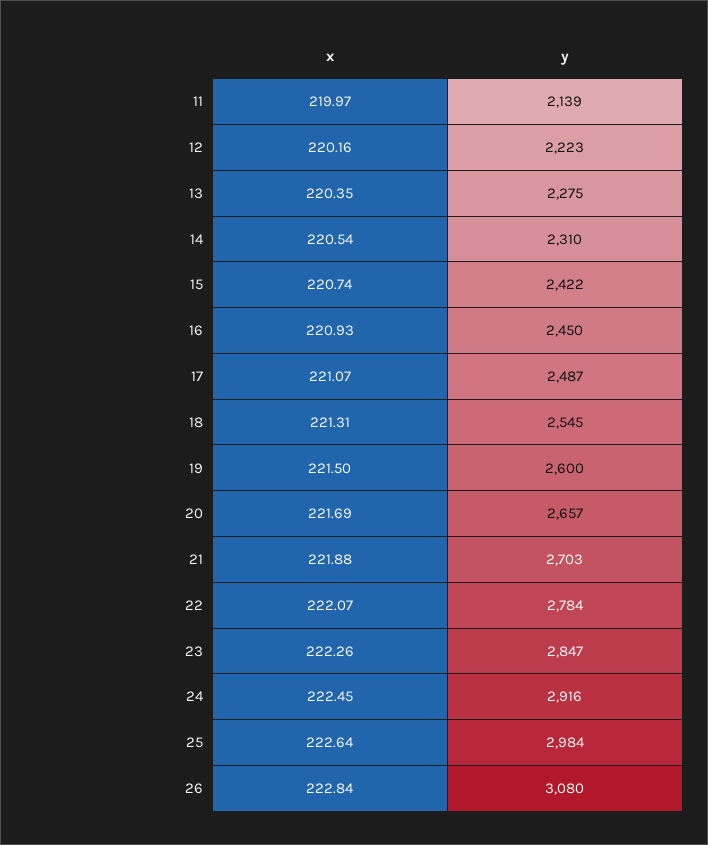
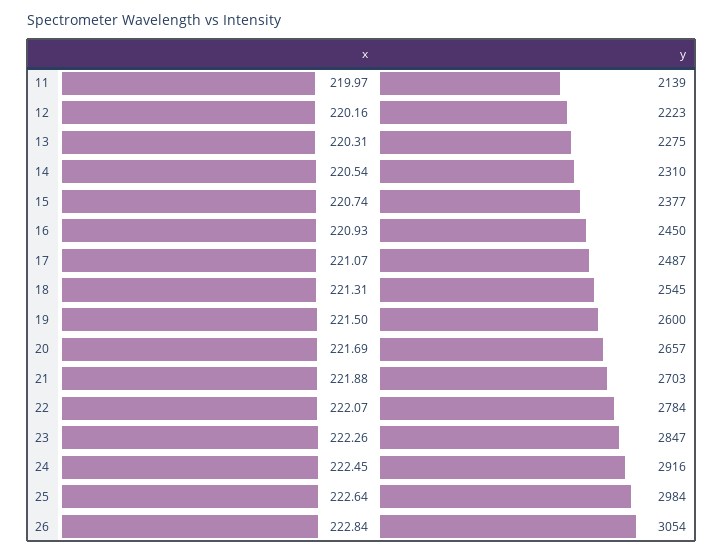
x, 13: 220.35 -> 220.31
y, 15: 2422 -> 2377
y, 26: 3080 -> 3054

